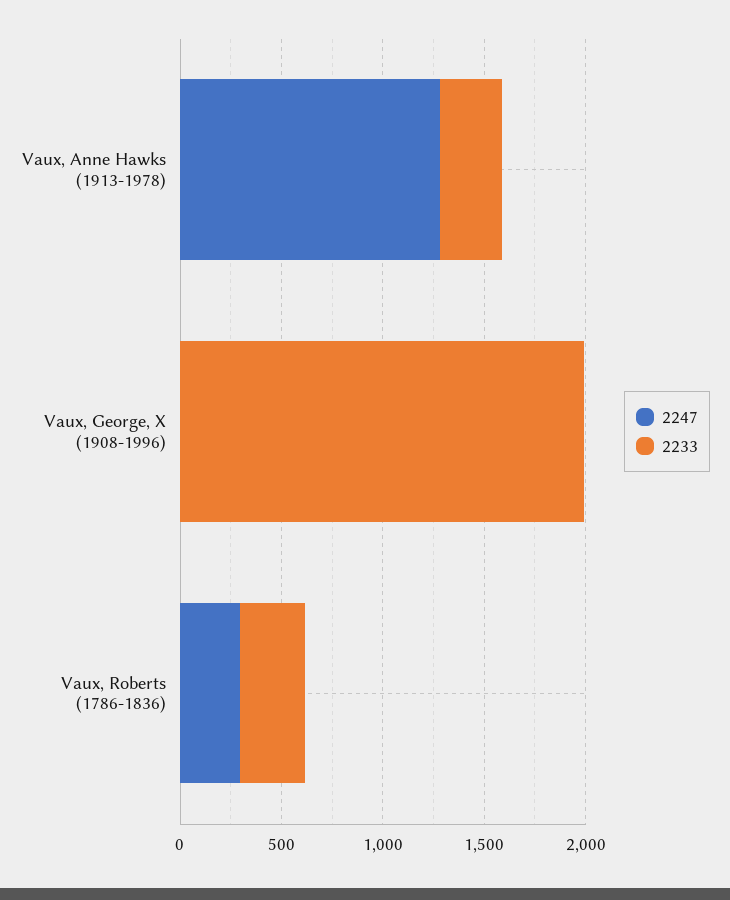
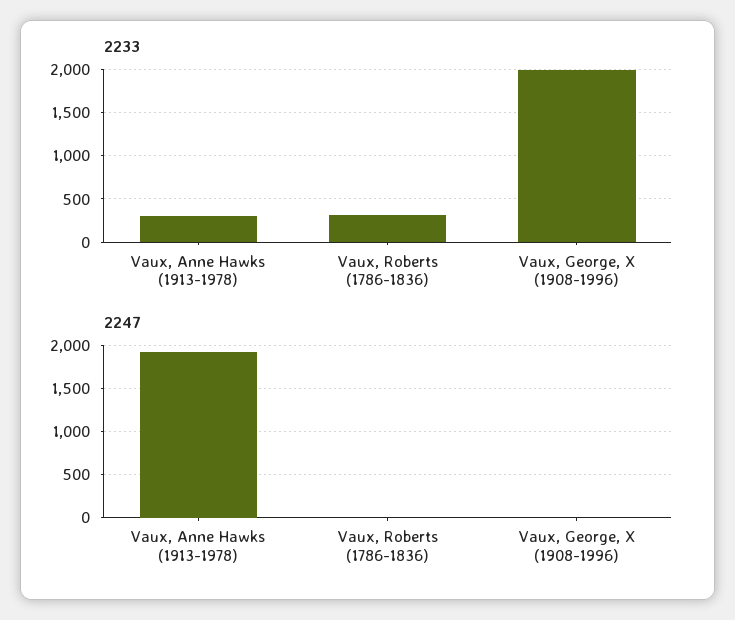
2247, Vaux, Anne Hawks (1913-1978): 1300 -> 1900
2247, Vaux, Roberts (1786-1836): 300 -> 0

